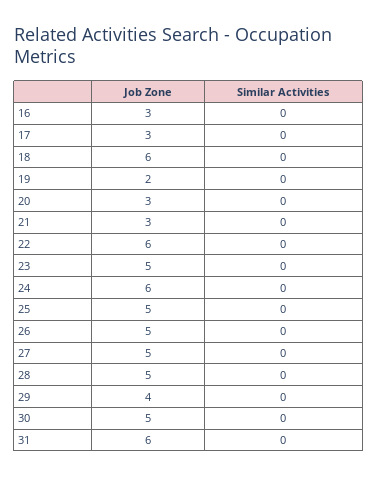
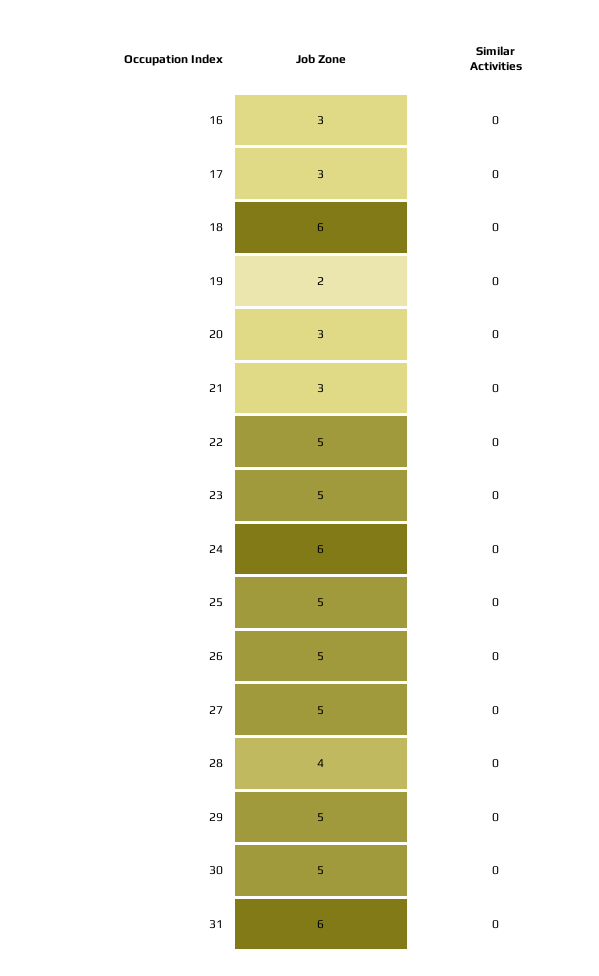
Job Zone, 22: 6 -> 5
Job Zone, 28: 5 -> 4
Job Zone, 29: 4 -> 5

